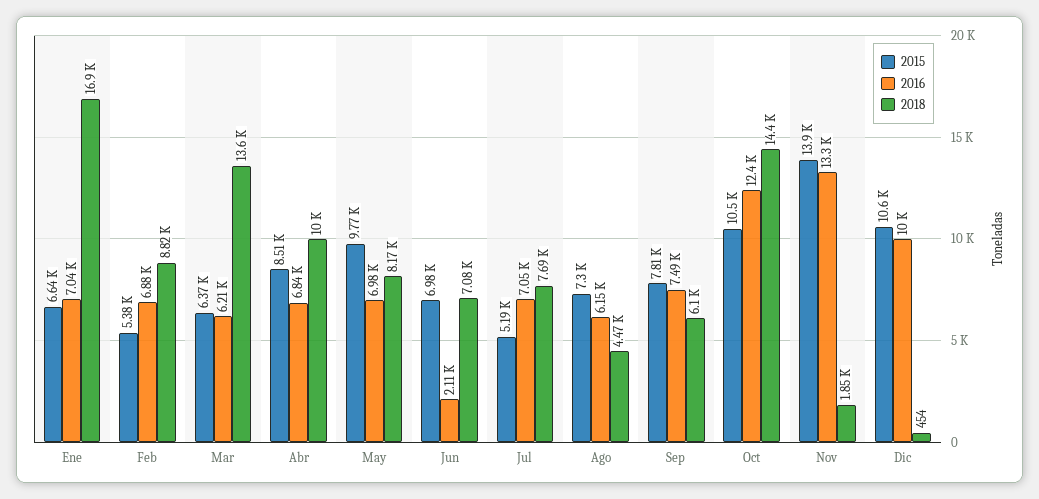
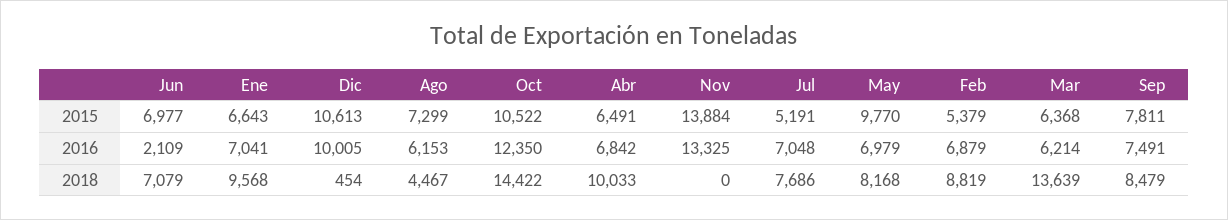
2018, Ene: 16900 -> 9568
2015, Abr: 8510 -> 6491
2018, Sep: 6100 -> 8479
2018, Nov: 1850 -> 0

